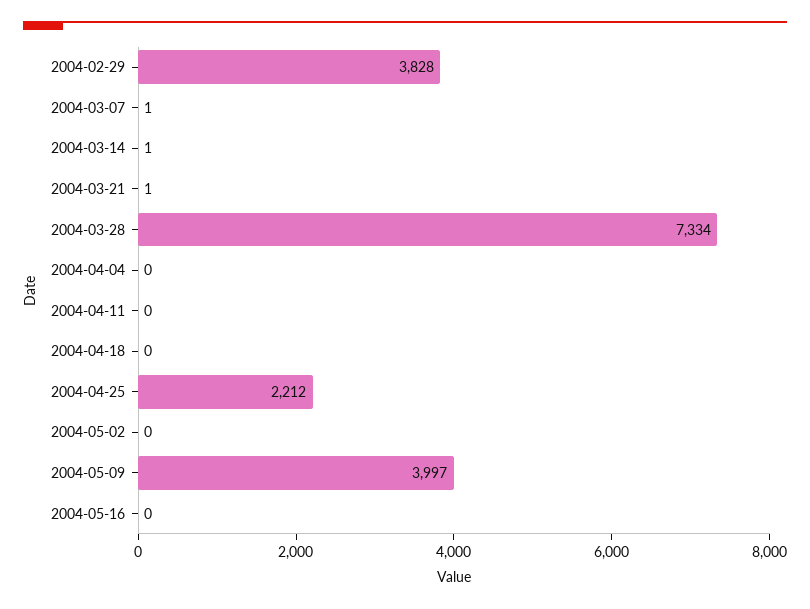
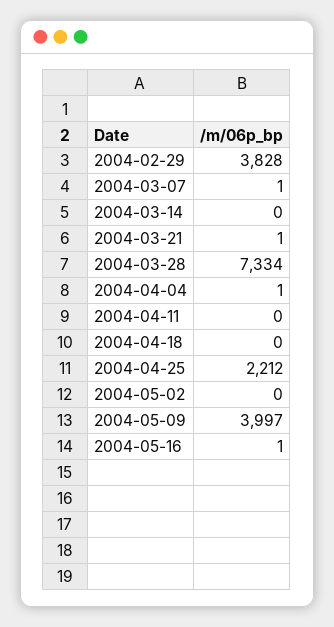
2004-03-14: 1 -> 0
2004-04-04: 0 -> 1
2004-05-16: 0 -> 1

